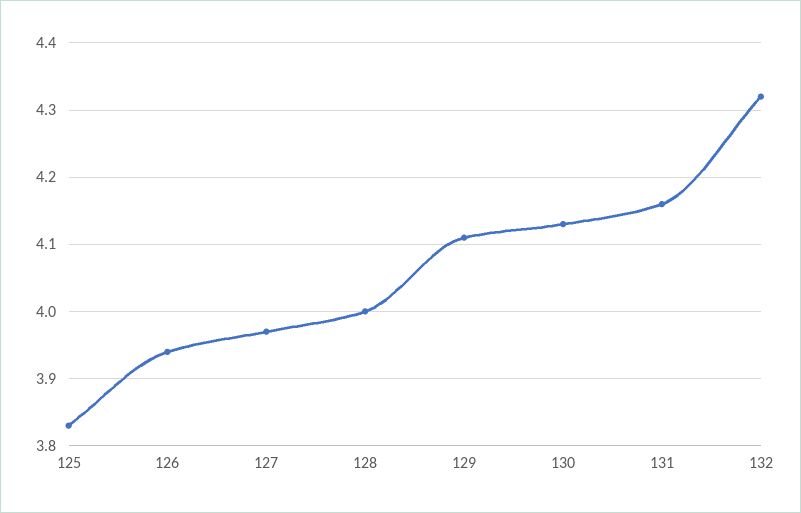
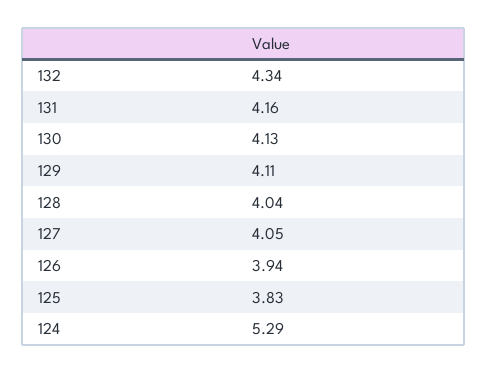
127: 3.97 -> 4.05
128: 4 -> 4.04
132: 4.32 -> 4.34
124: none -> 5.29

